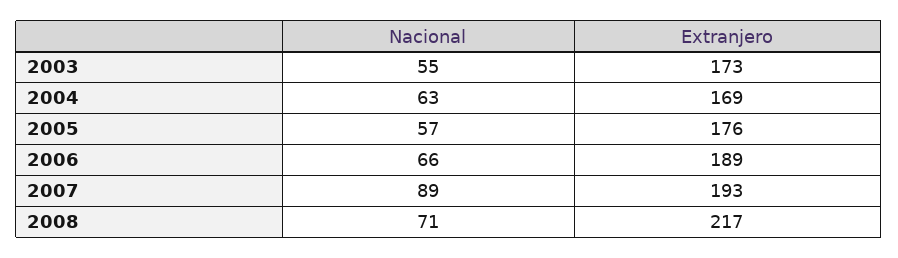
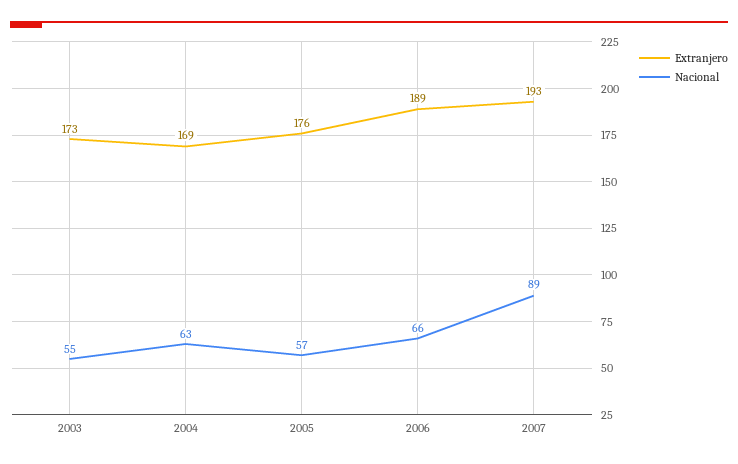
Nacional, 2008: 71 -> none
Extranjero, 2008: 217 -> none

